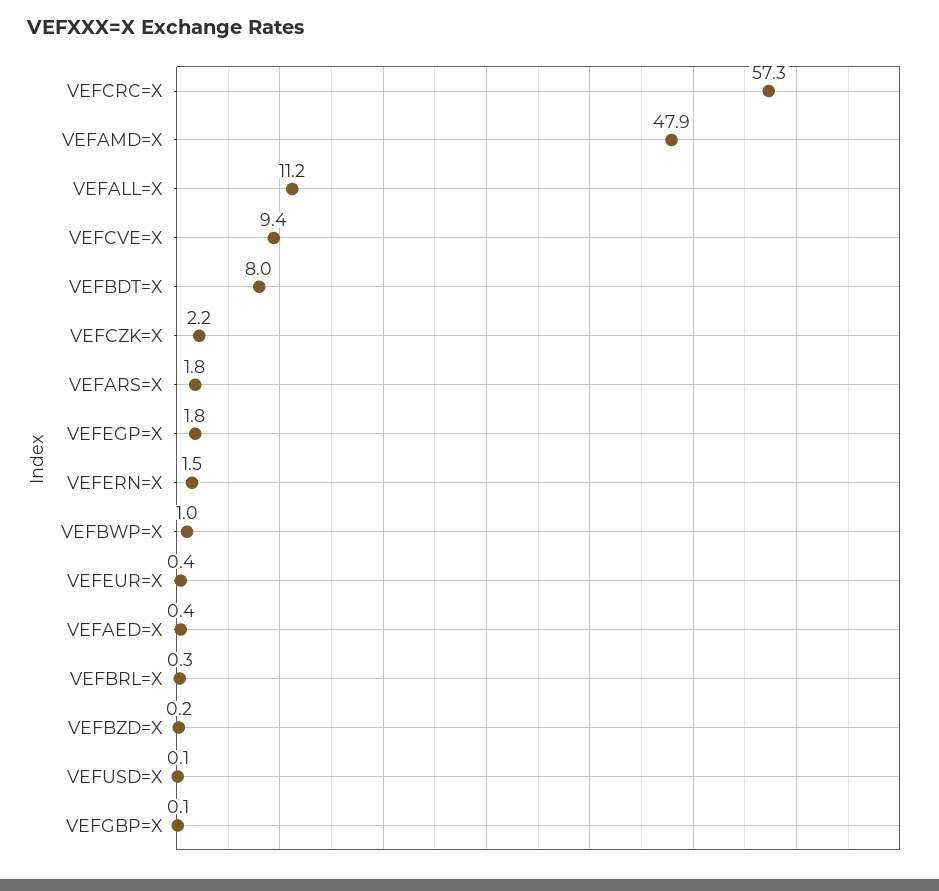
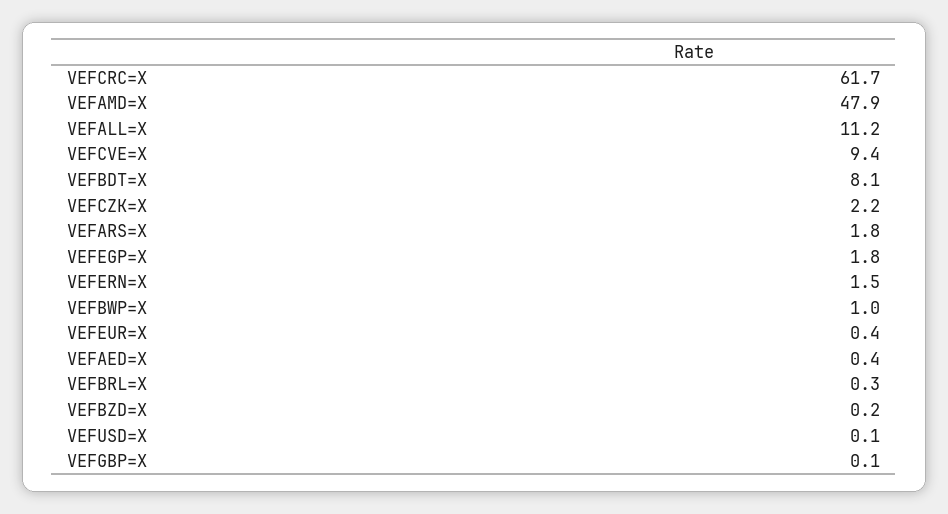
VEFCRC=X: 57.3 -> 61.7
VEFBDT=X: 8 -> 8.1

